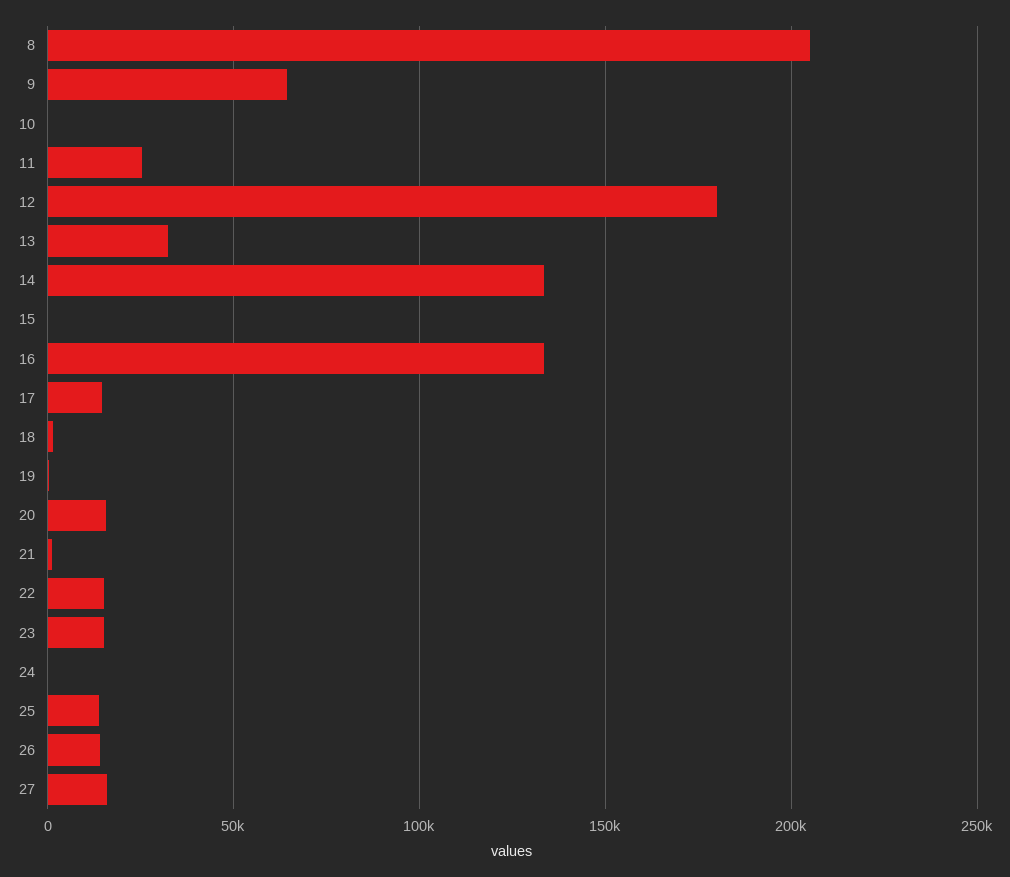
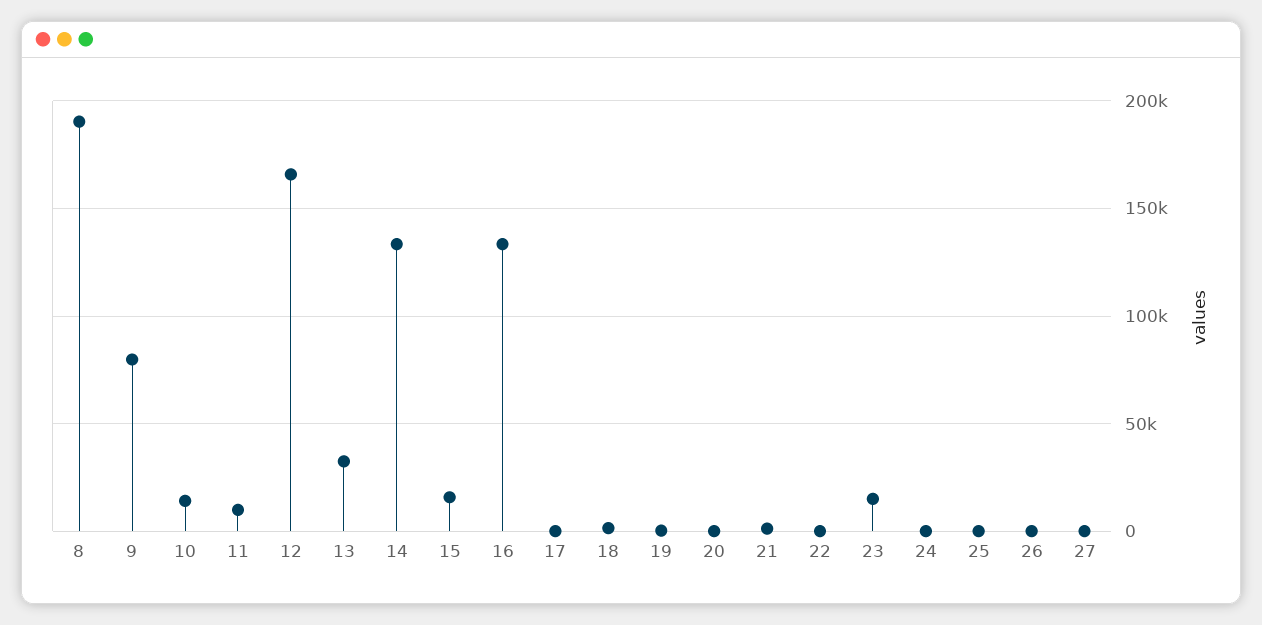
8: 205000 -> 190000
9: 65000 -> 80000
10: 0 -> 15000
11: 25000 -> 10000
12: 180000 -> 165000
15: 0 -> 15000
17: 15000 -> 0
20: 15000 -> 0
22: 15000 -> 0
25: 15000 -> 0
26: 15000 -> 0
27: 15000 -> 0

